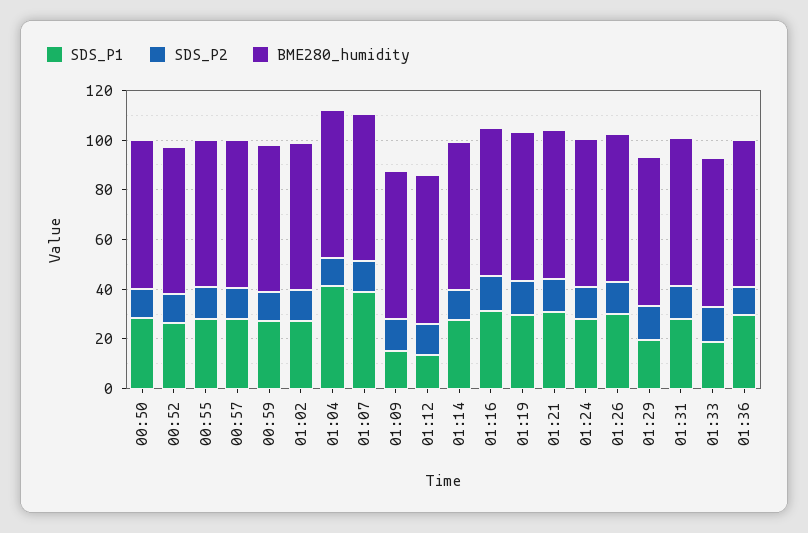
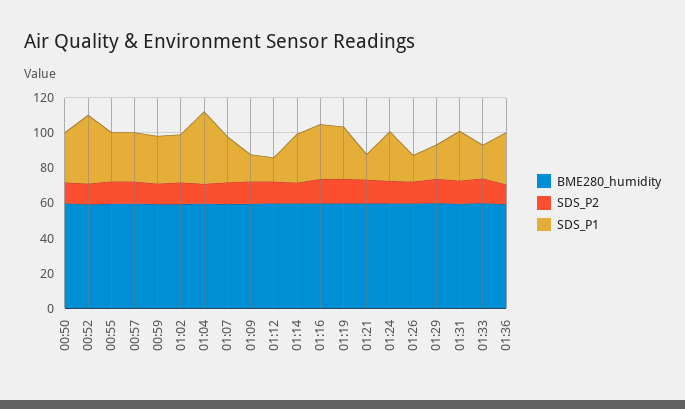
SDS_P1, 00:52: 25 -> 40
SDS_P1, 01:07: 40 -> 25
SDS_P1, 01:21: 30 -> 15
SDS_P1, 01:26: 30 -> 15

